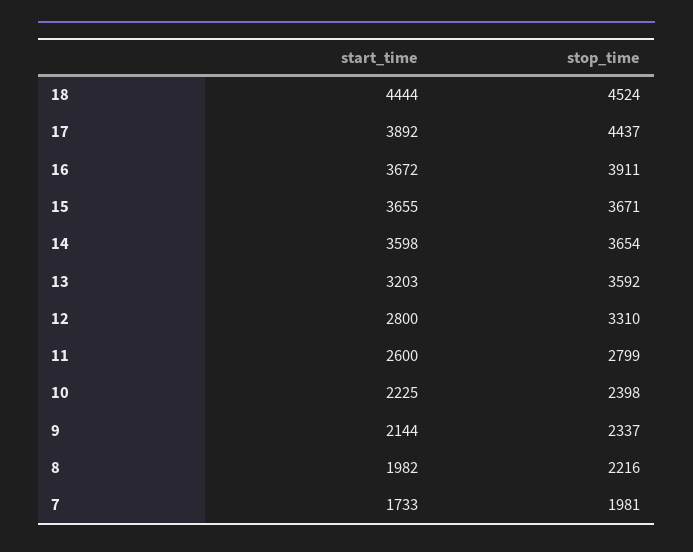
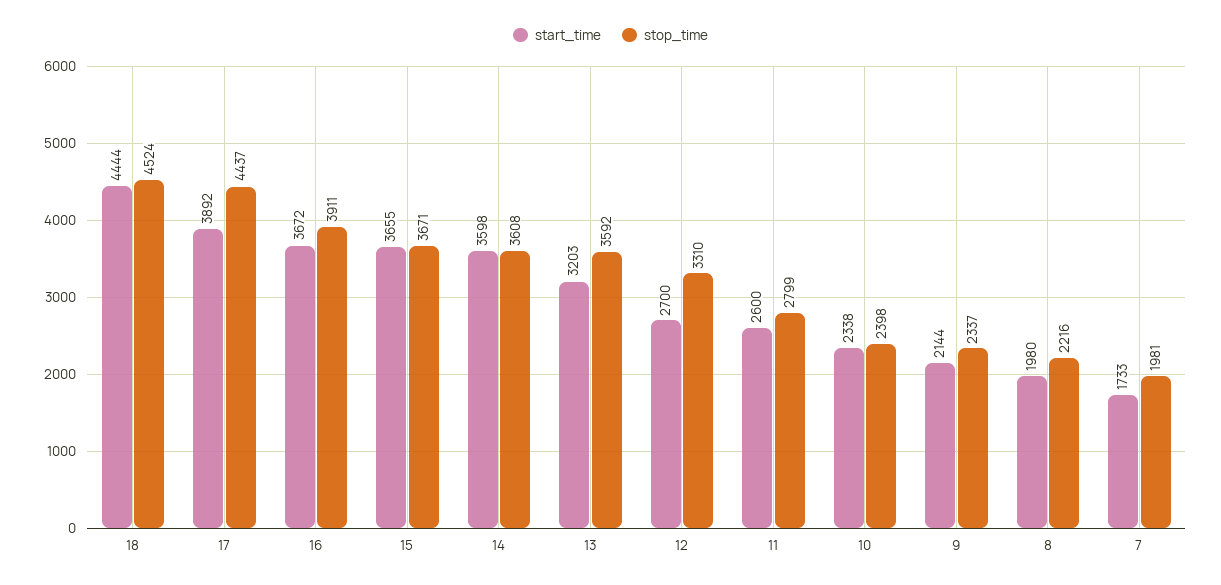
stop_time, 14: 3654 -> 3608
start_time, 12: 2800 -> 2700
start_time, 10: 2225 -> 2338
start_time, 8: 1982 -> 1980

